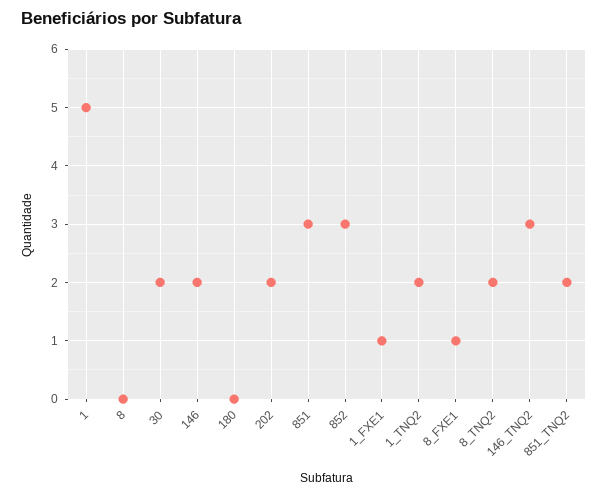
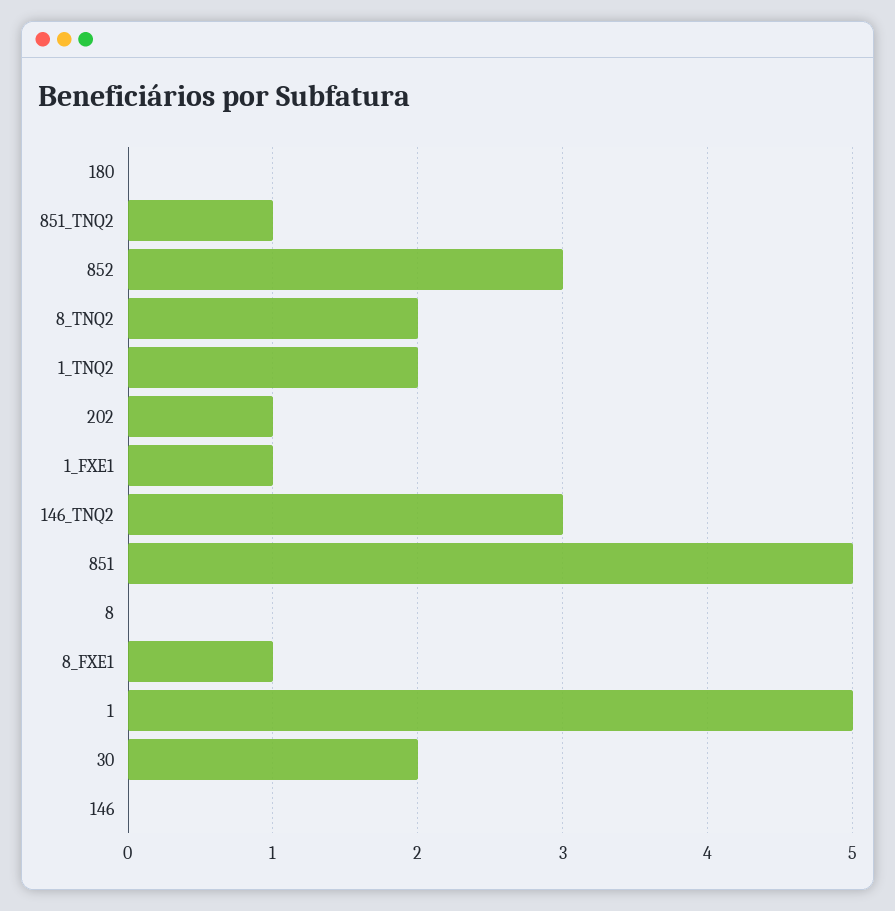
146: 2 -> 0
202: 2 -> 1
851: 3 -> 5
851_TNQ2: 2 -> 1

